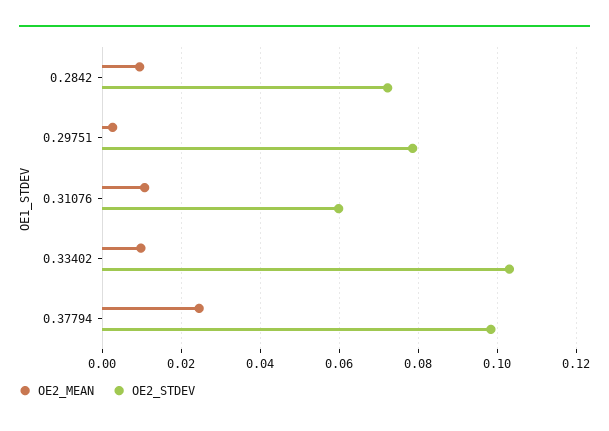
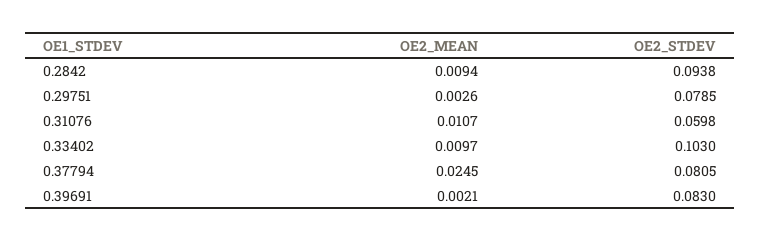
OE2_STDEV, 0.2842: 0.072 -> 0.0938
OE2_STDEV, 0.37794: 0.098 -> 0.0805
OE2_MEAN, 0.39691: none -> 0.0021
OE2_STDEV, 0.39691: none -> 0.083

